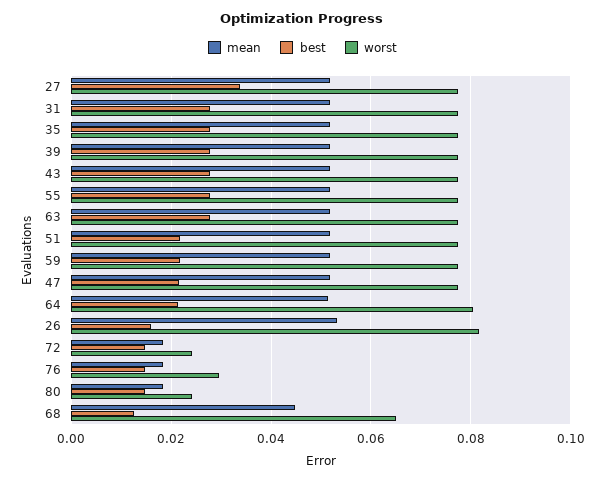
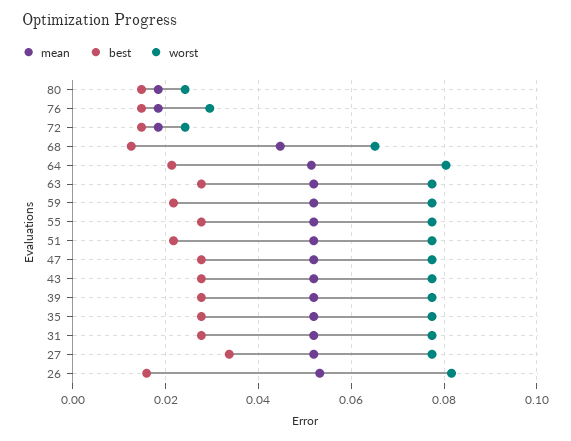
best, 47: 0.022 -> 0.028

